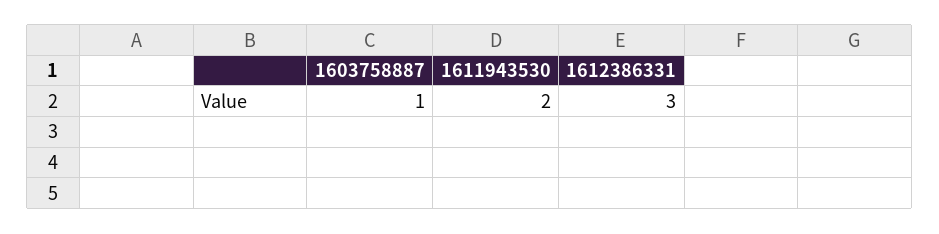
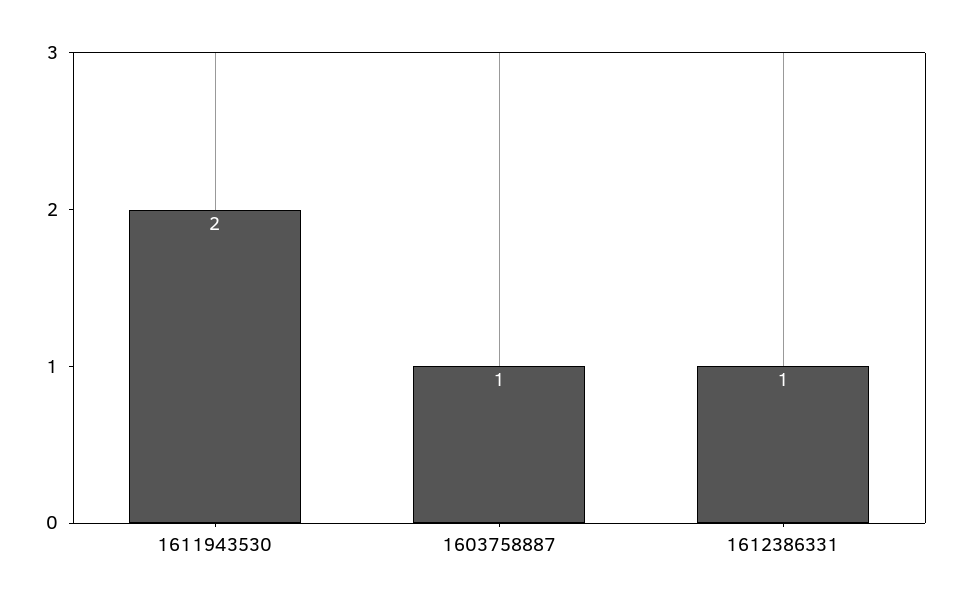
1612386331: 3 -> 1

